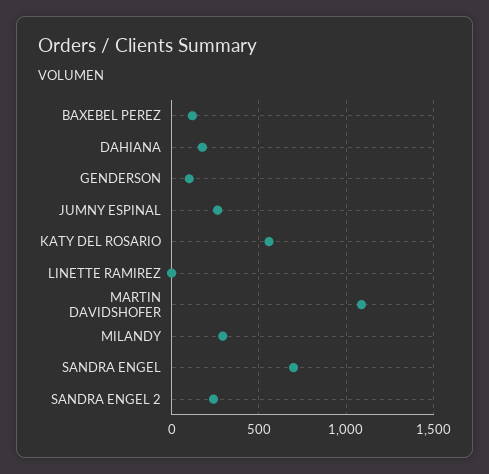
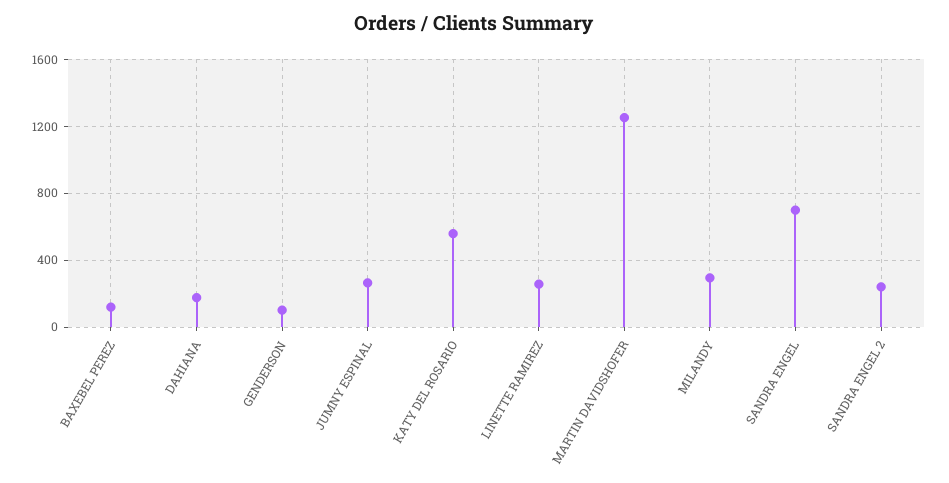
LINETTE RAMIREZ: 0 -> 250
MARTIN DAVIDSHOFER: 1100 -> 1250

